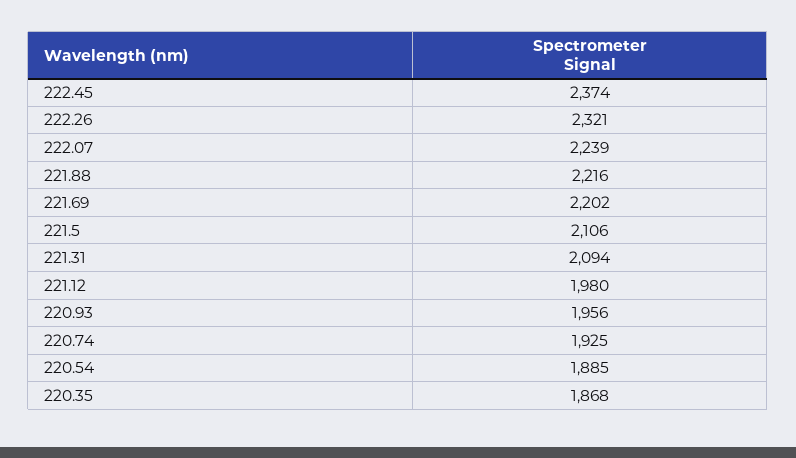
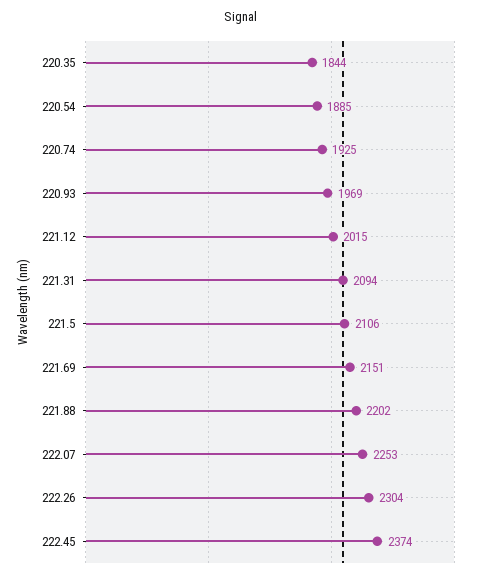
222.26: 2321 -> 2304
222.07: 2239 -> 2253
221.88: 2216 -> 2202
221.69: 2202 -> 2151
221.12: 1980 -> 2015
220.93: 1956 -> 1969
220.35: 1868 -> 1844

